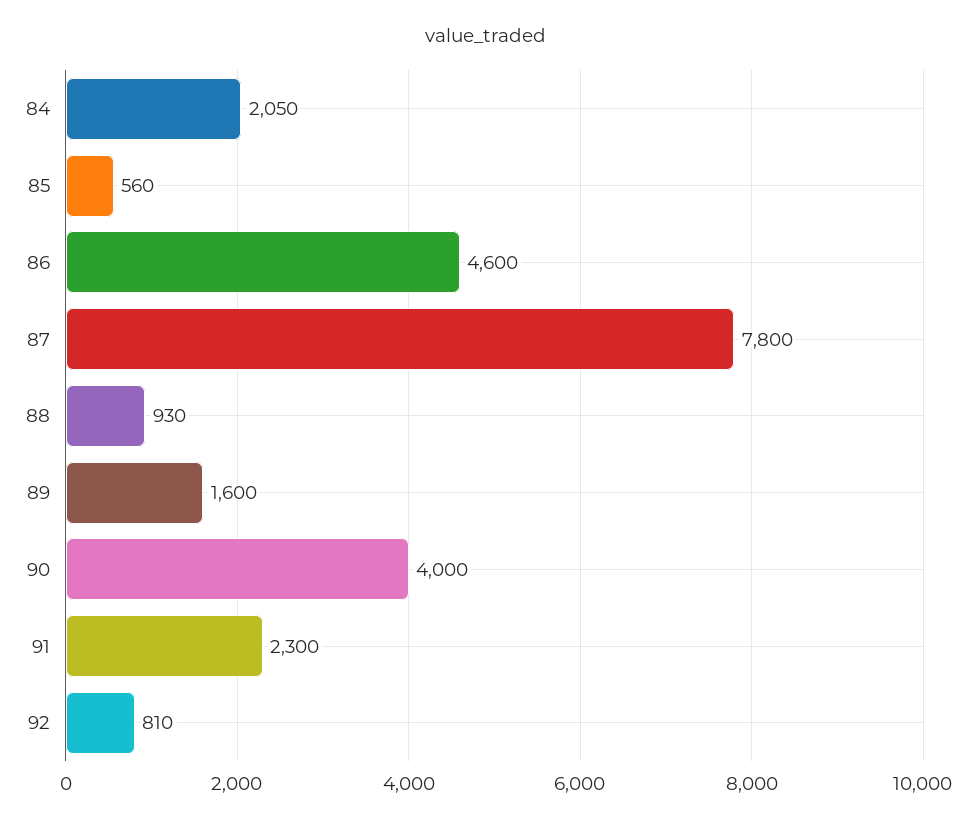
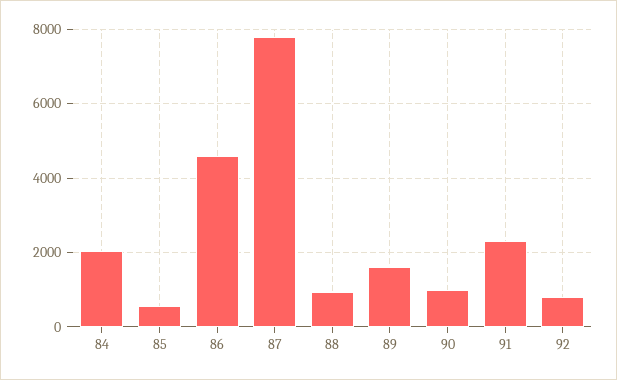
90: 4000 -> 1000

